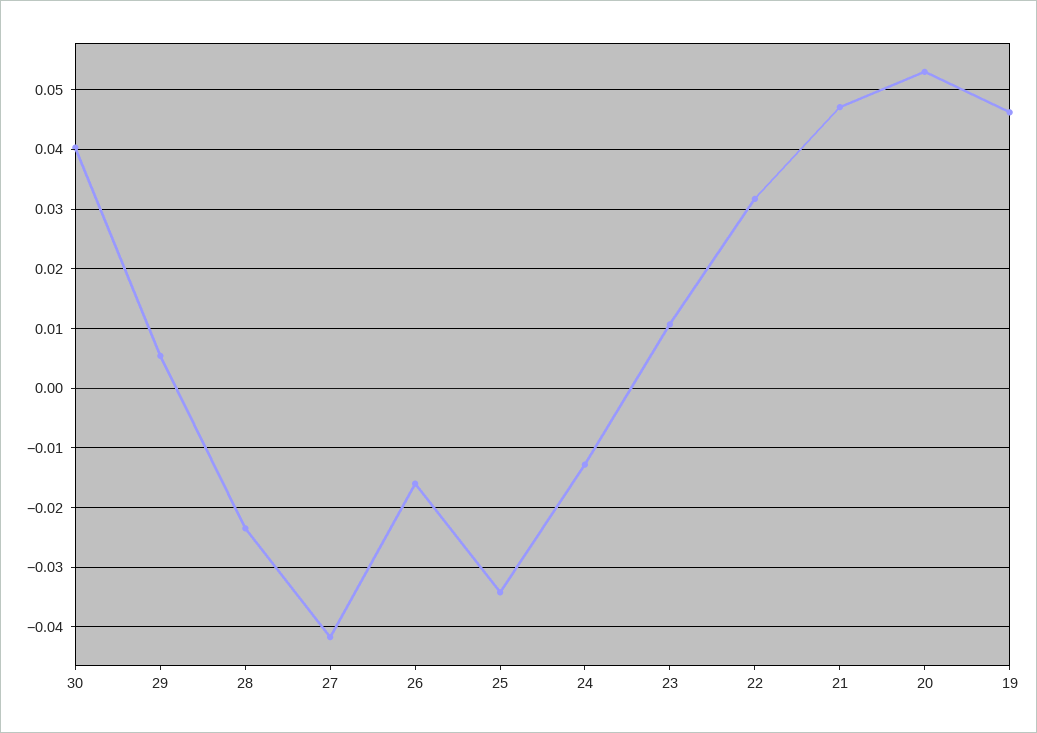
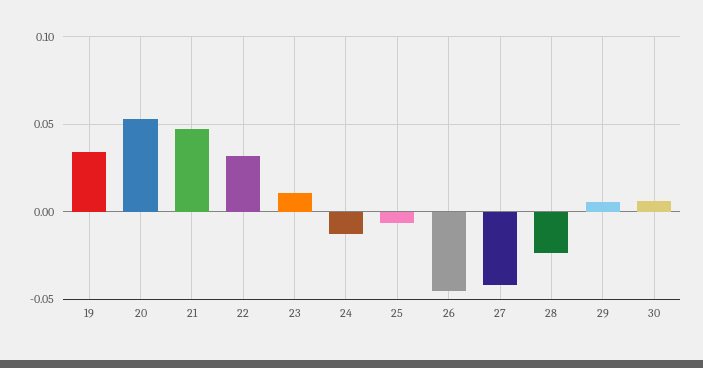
30: 0.04 -> 0.005
26: -0.016 -> -0.045
25: -0.034 -> -0.005
19: 0.046 -> 0.035

